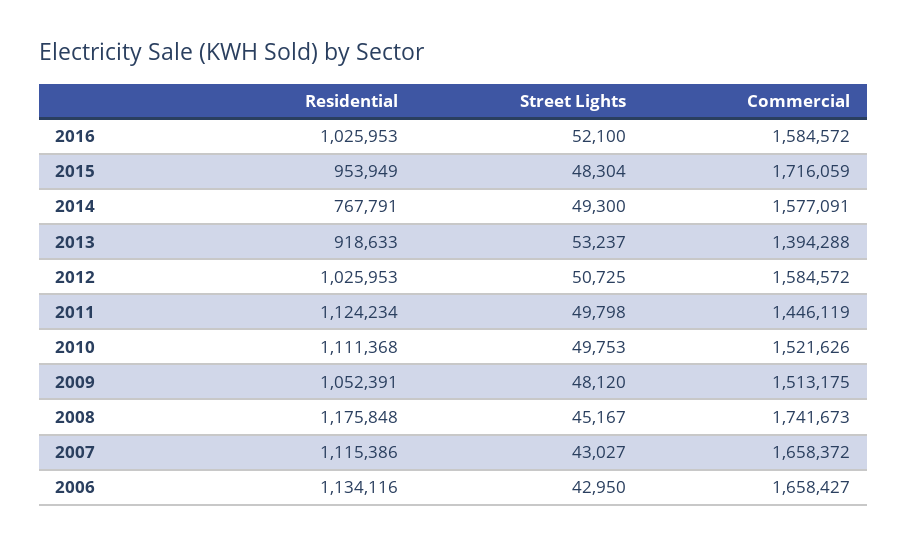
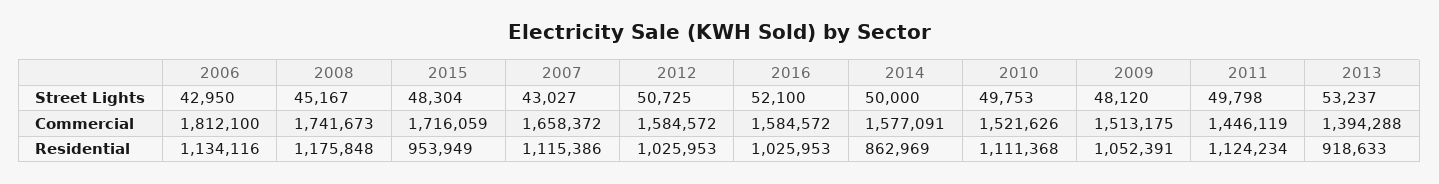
Residential, 2014: 767791 -> 862969
Street Lights, 2014: 49300 -> 50000
Commercial, 2006: 1658427 -> 1812100

